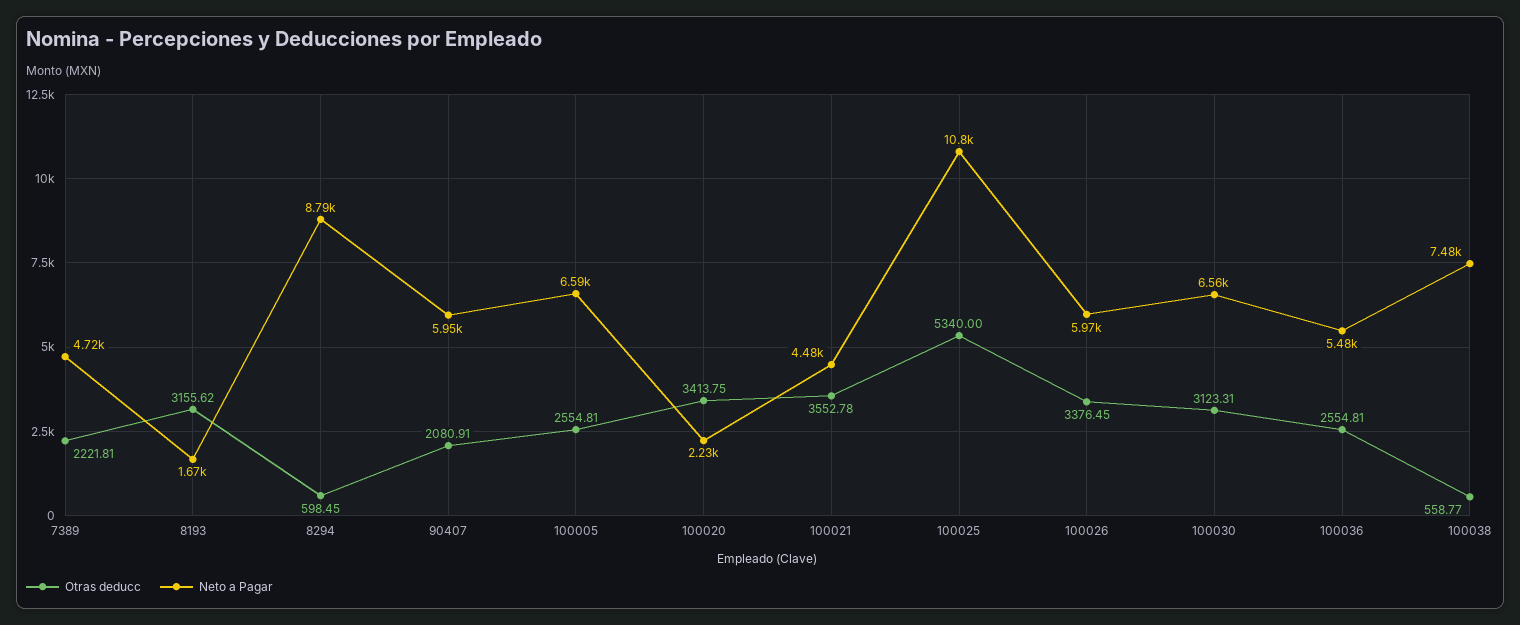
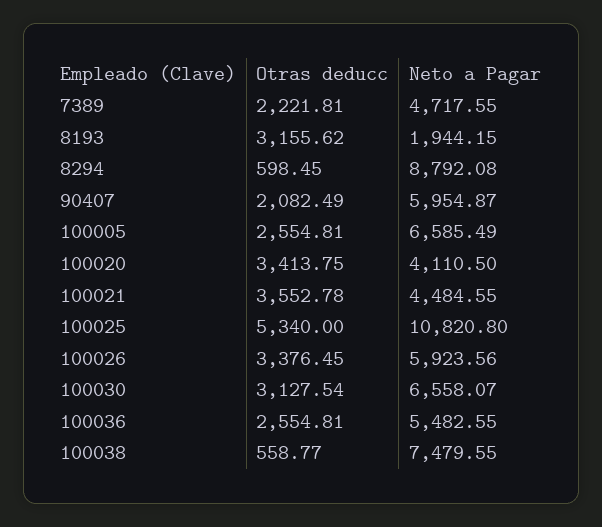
Neto a Pagar, 8193: 1670 -> 1944.15
Otras deducc, 90407: 2080.91 -> 2082.49
Neto a Pagar, 100020: 2230 -> 4110.5
Neto a Pagar, 100026: 5970 -> 5923.56
Otras deducc, 100030: 3123.31 -> 3127.54

